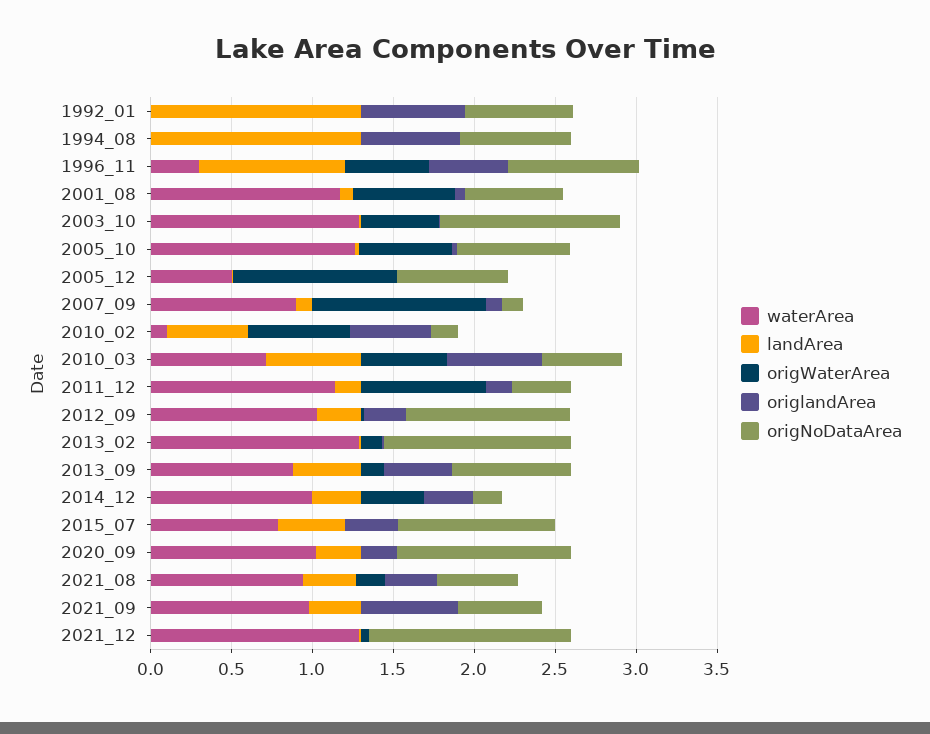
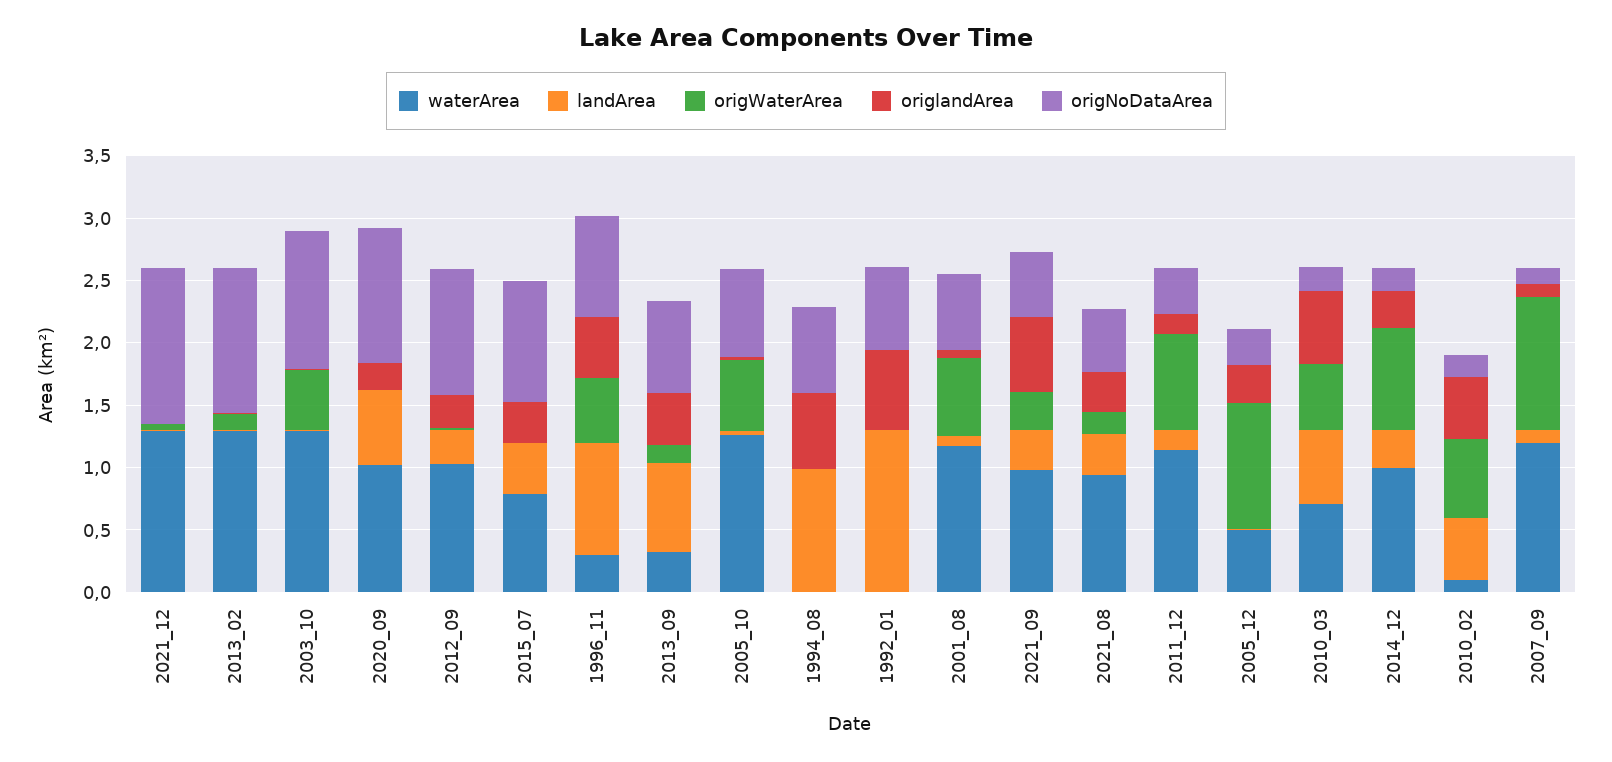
landArea, 1994_08: 1.3 -> 1
origlandArea, 2005_12: 0 -> 0.3
origNoDataArea, 2005_12: 0.7 -> 0.3
waterArea, 2007_09: 0.9 -> 1.2
origNoDataArea, 2010_03: 0.5 -> 0.2
waterArea, 2013_09: 0.9 -> 0.3
landArea, 2013_09: 0.4 -> 0.7
origWaterArea, 2014_12: 0.4 -> 0.8
landArea, 2020_09: 0.3 -> 0.6
origWaterArea, 2021_09: 0 -> 0.3

